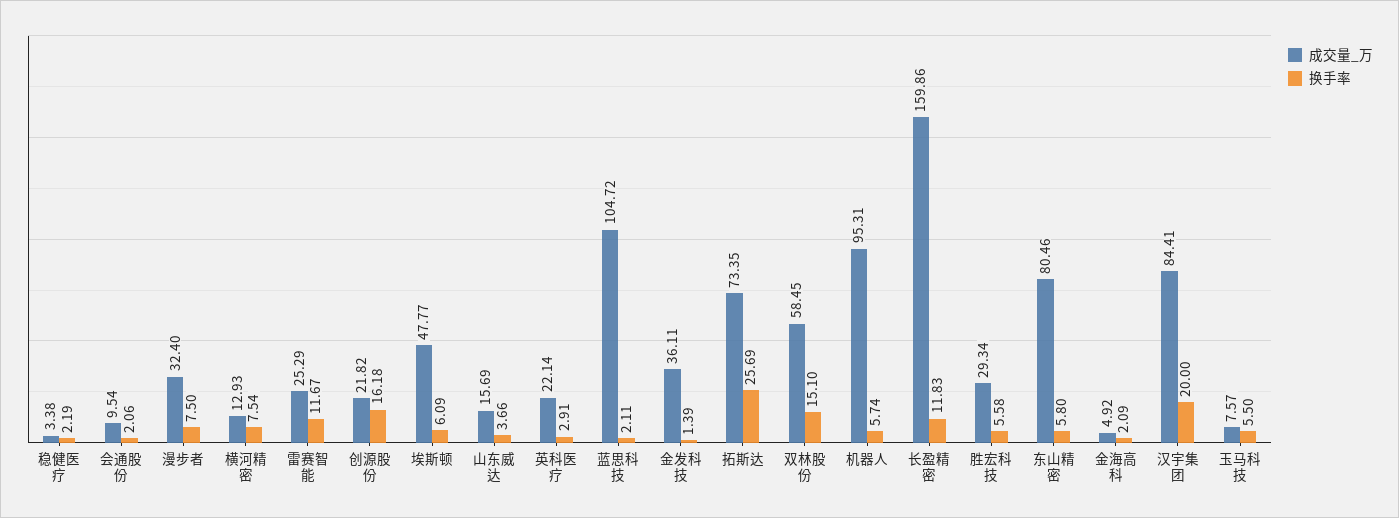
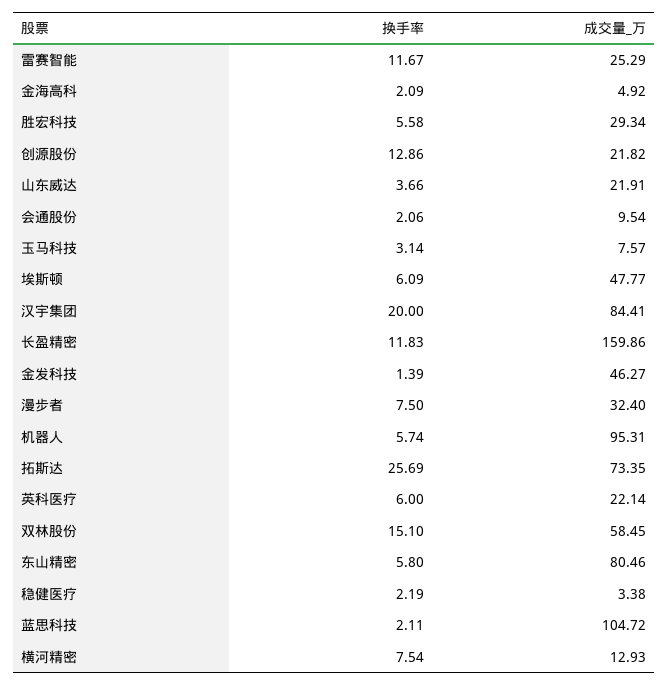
换手率, 创源股份: 16.18 -> 12.86
成交量_万, 山东威达: 15.69 -> 21.91
换手率, 英科医疗: 2.91 -> 6
成交量_万, 金发科技: 36.11 -> 46.27
换手率, 玉马科技: 5.5 -> 3.14

